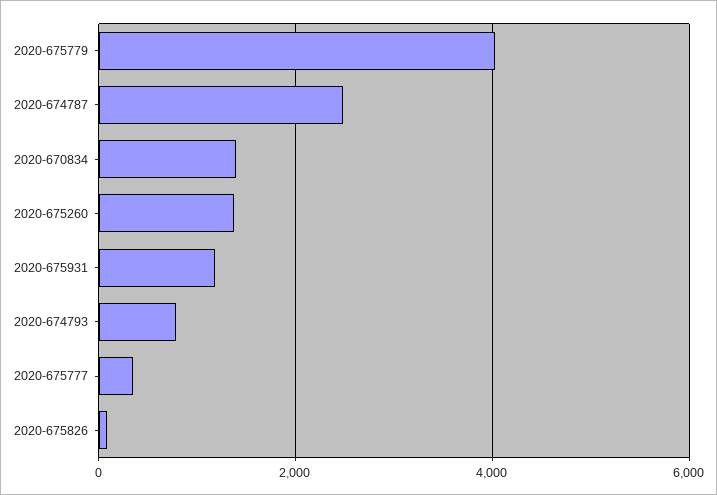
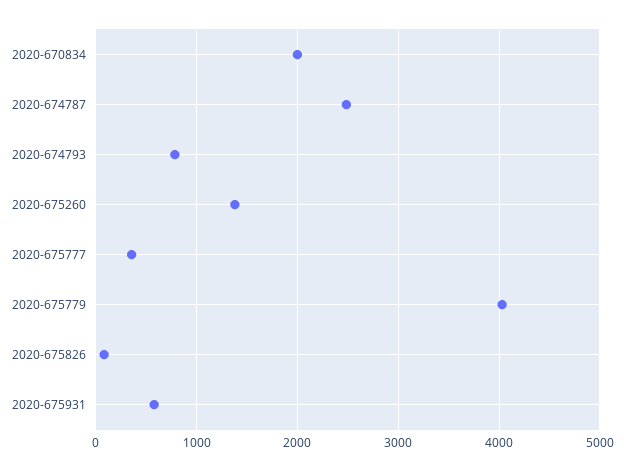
2020-670834: 1400 -> 2000
2020-675931: 1200 -> 600

